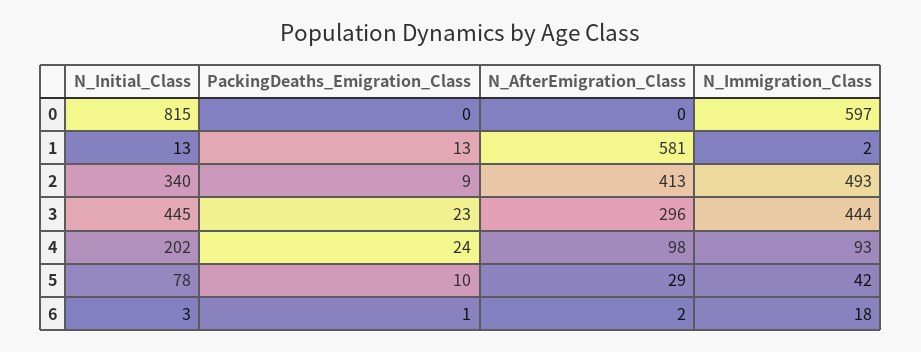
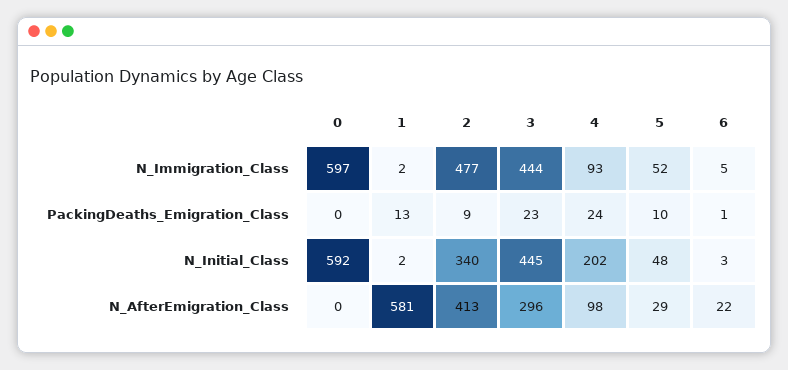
N_Initial_Class, 0: 815 -> 592
N_Initial_Class, 1: 13 -> 2
N_Immigration_Class, 2: 493 -> 477
N_Initial_Class, 5: 78 -> 48
N_Immigration_Class, 5: 42 -> 52
N_AfterEmigration_Class, 6: 2 -> 22
N_Immigration_Class, 6: 18 -> 5

